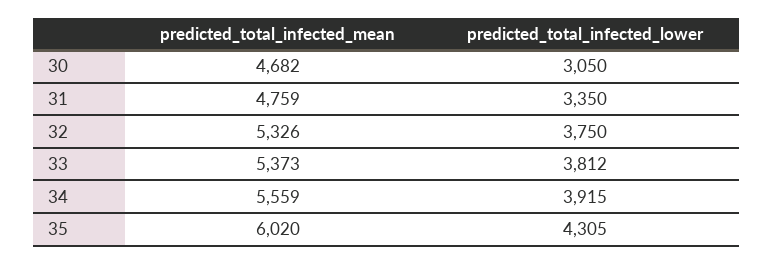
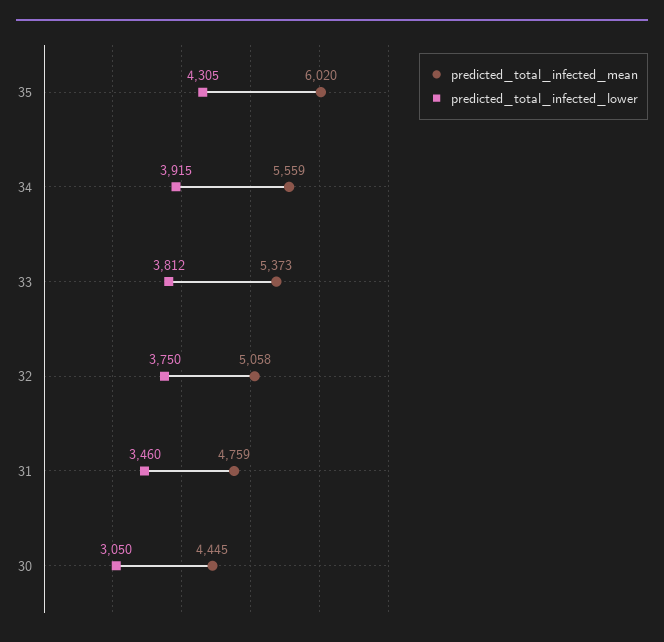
predicted_total_infected_mean, 30: 4682 -> 4445
predicted_total_infected_lower, 31: 3350 -> 3460
predicted_total_infected_mean, 32: 5326 -> 5058

